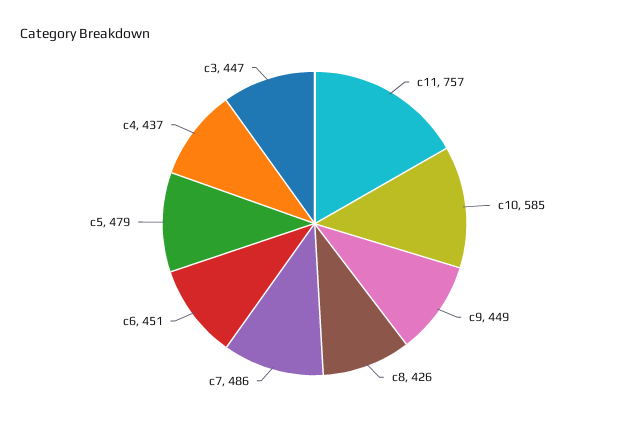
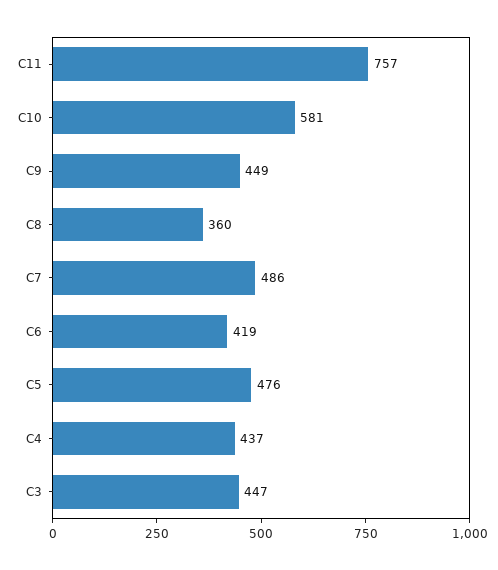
c10: 585 -> 581
c8: 426 -> 360
c6: 451 -> 419
c5: 479 -> 476

